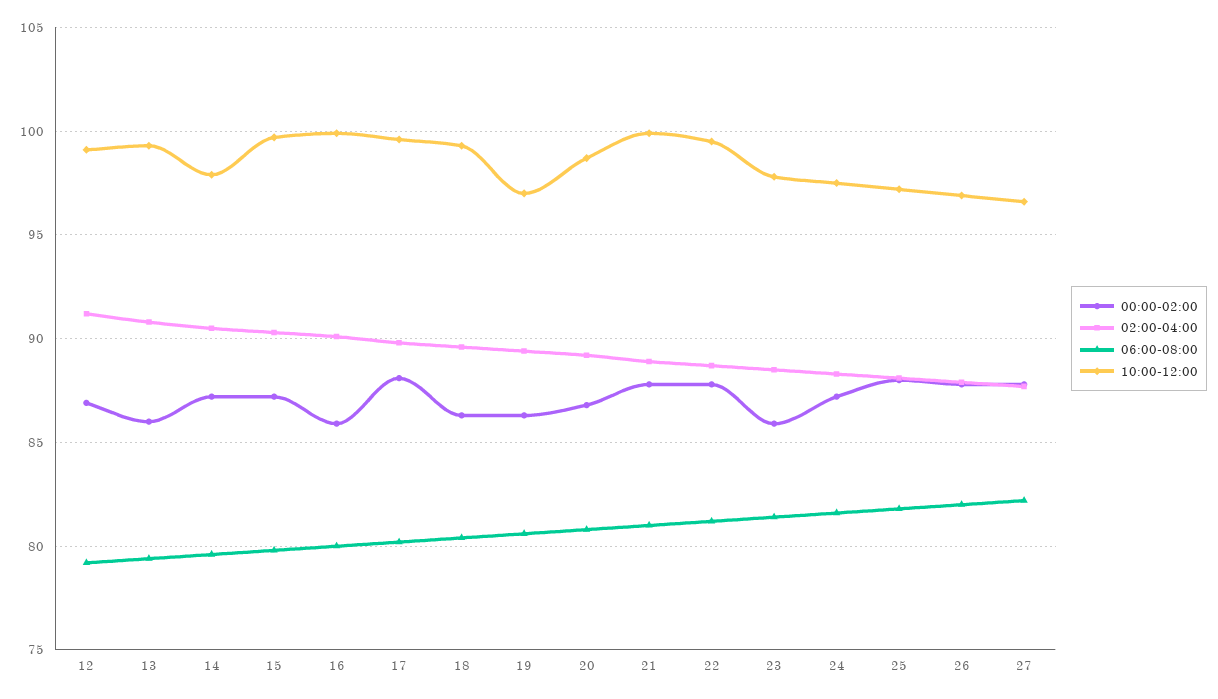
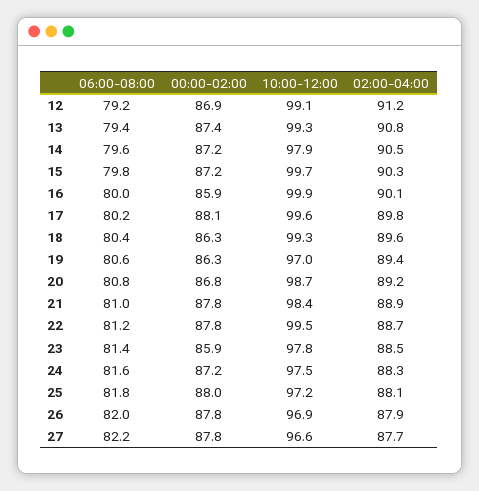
00:00-02:00, 13: 86 -> 87.4
10:00-12:00, 21: 100 -> 98.4

